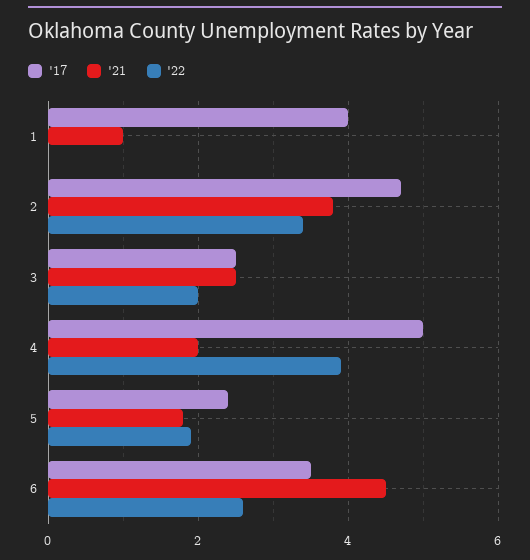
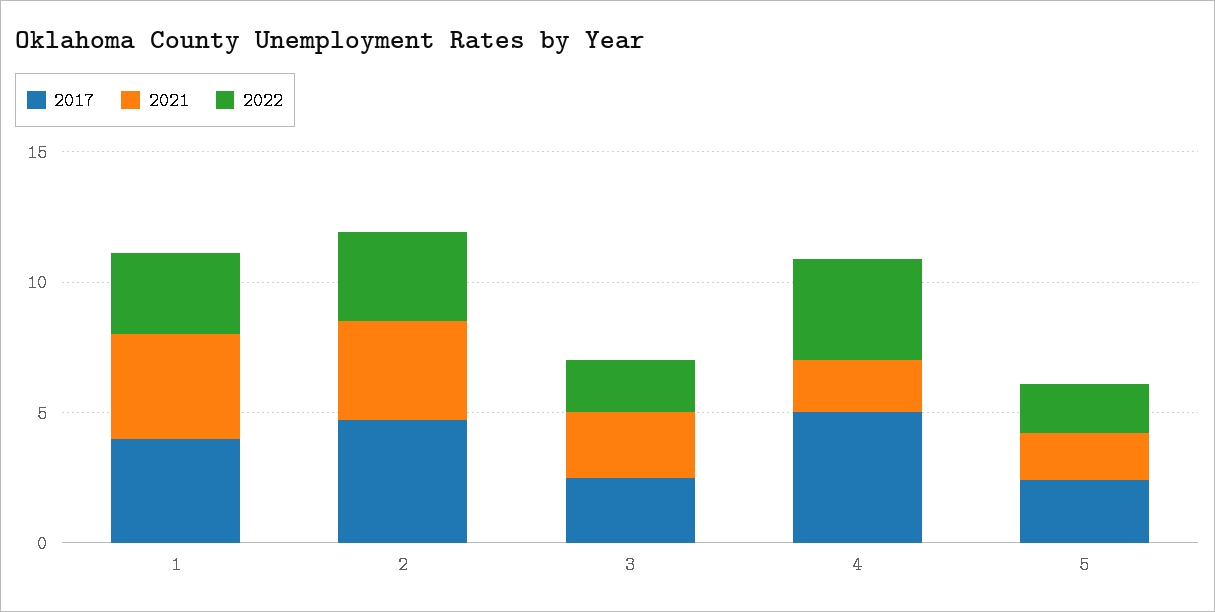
'21, 1: 1 -> 4
'22, 1: 0 -> 3
'17, 6: 3.5 -> none
'21, 6: 4.5 -> none
'22, 6: 2.5 -> none

